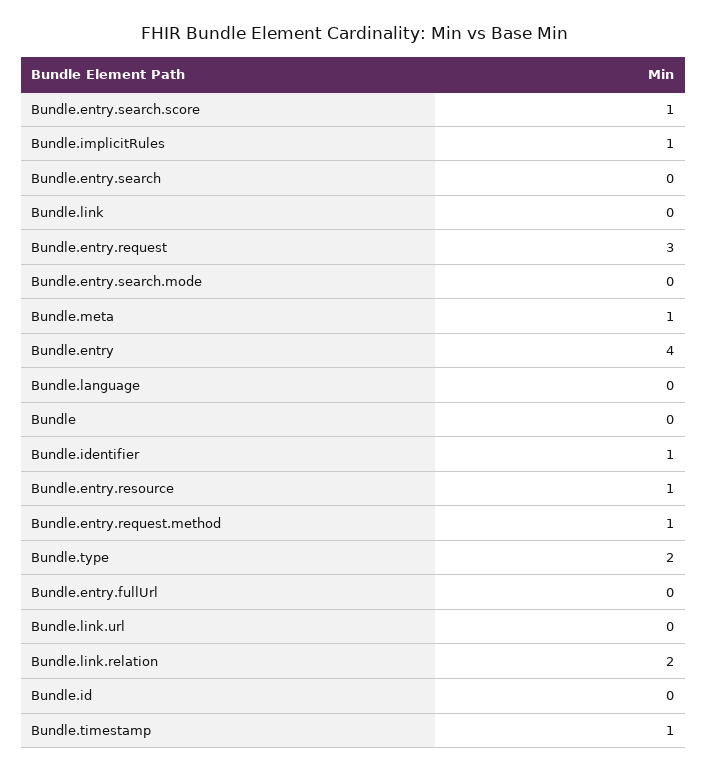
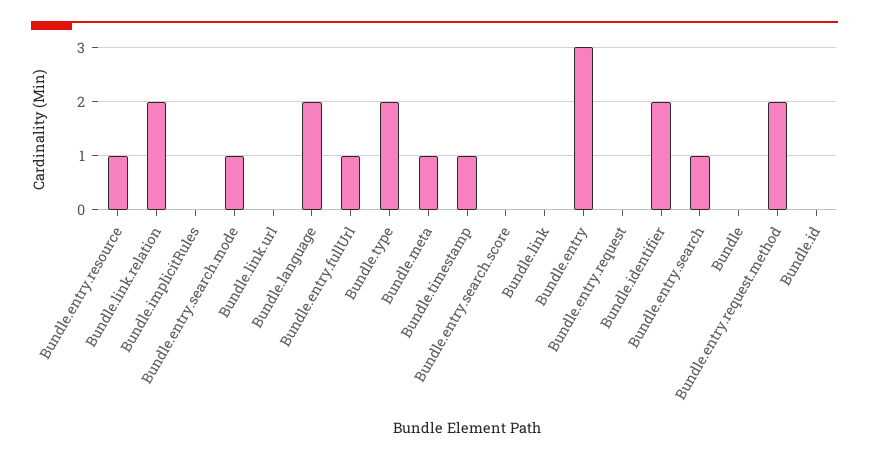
Bundle.entry.search.score: 1 -> 0
Bundle.implicitRules: 1 -> 0
Bundle.entry.search: 0 -> 1
Bundle.entry.request: 3 -> 0
Bundle.entry.search.mode: 0 -> 1
Bundle.entry: 4 -> 3
Bundle.language: 0 -> 2
Bundle.identifier: 1 -> 2
Bundle.entry.request.method: 1 -> 2
Bundle.entry.fullUrl: 0 -> 1

